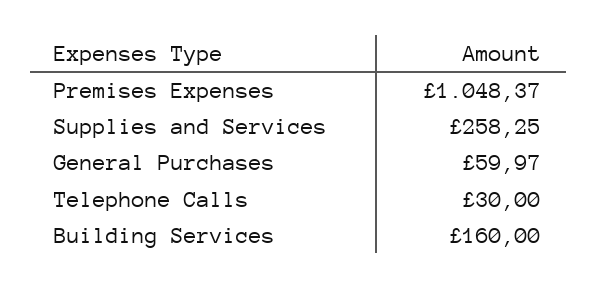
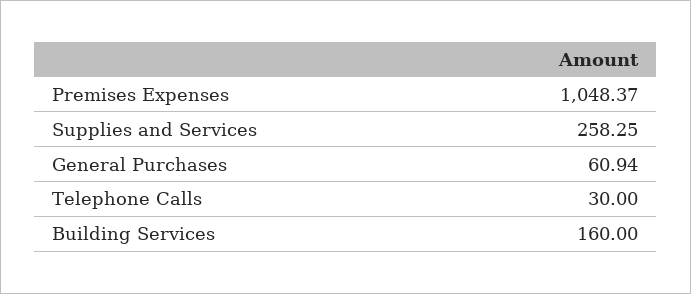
General Purchases: 59.97 -> 60.94

